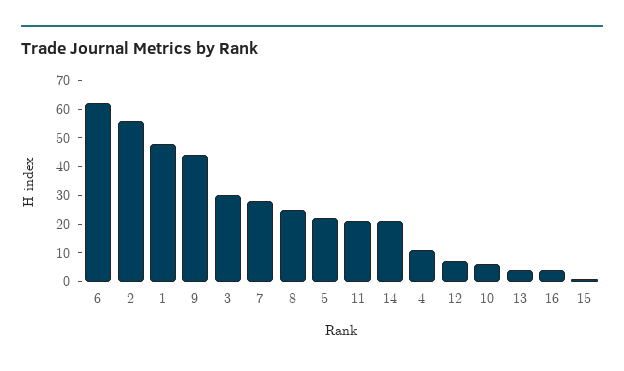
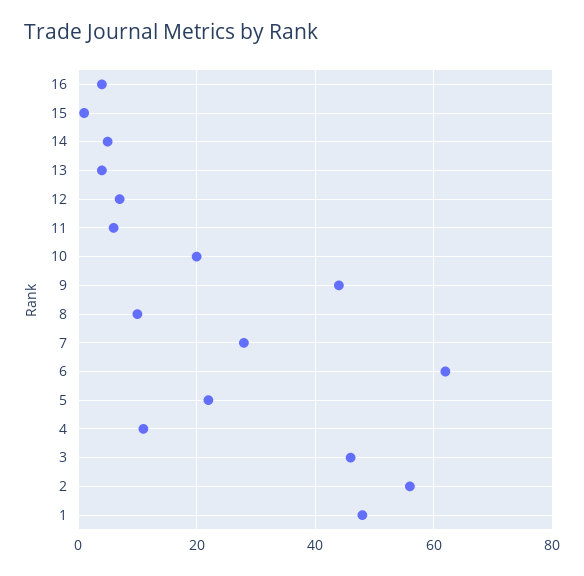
3: 30 -> 45
8: 25 -> 10
11: 20 -> 5
14: 20 -> 5
10: 5 -> 20

